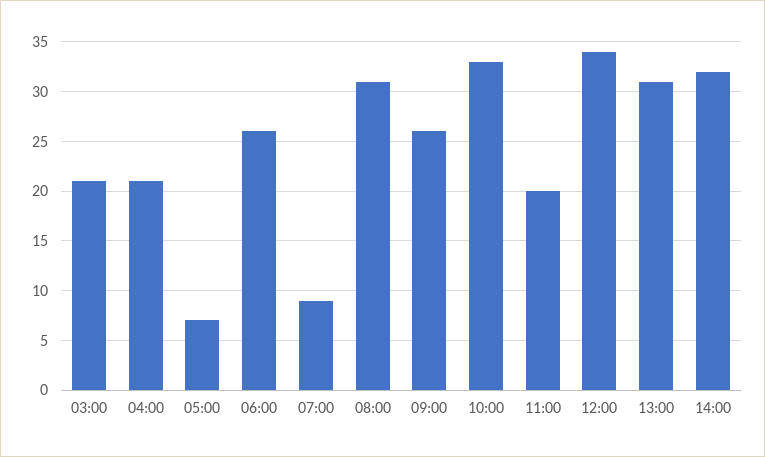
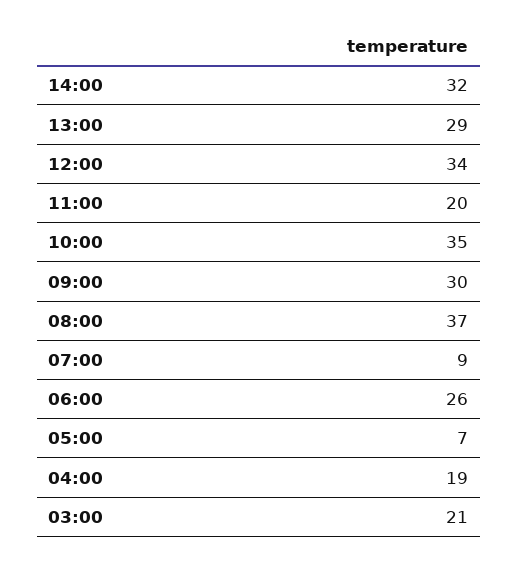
04:00: 21 -> 19
08:00: 31 -> 37
09:00: 26 -> 30
10:00: 33 -> 35
13:00: 31 -> 29

